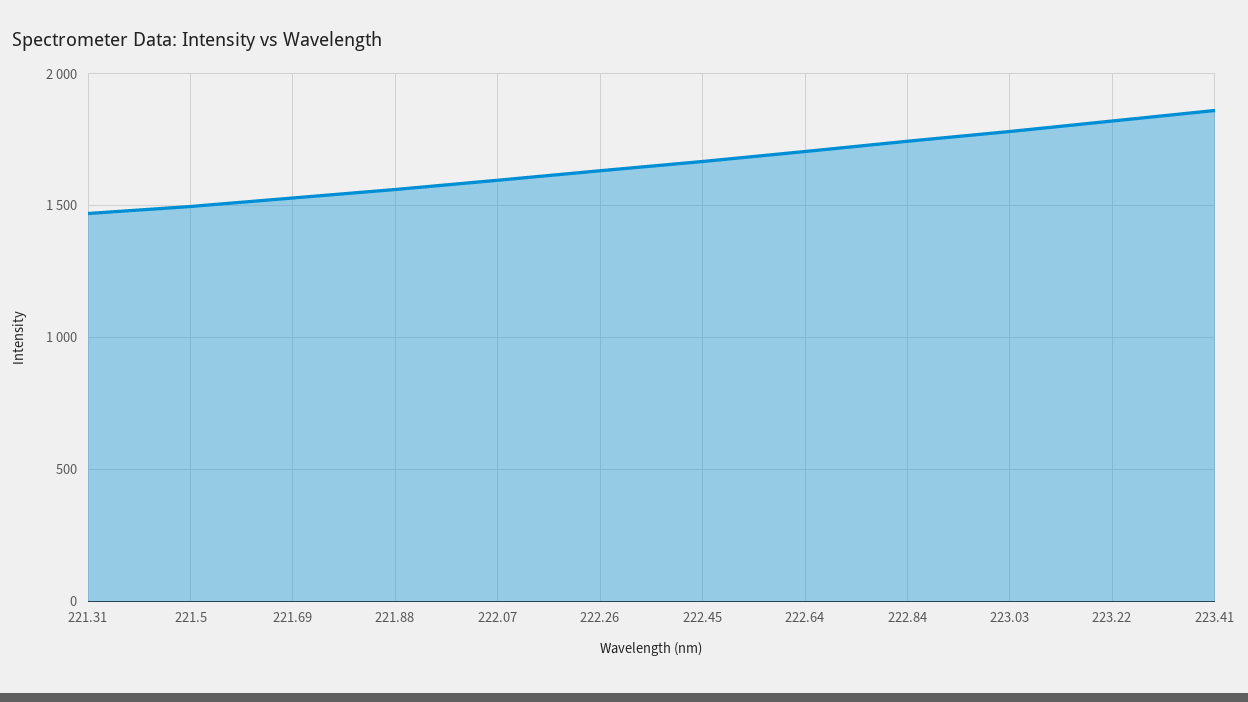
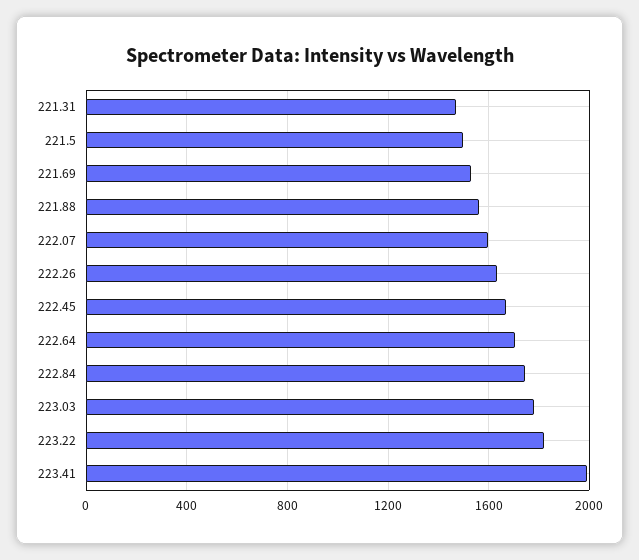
223.41: 1850 -> 2000

